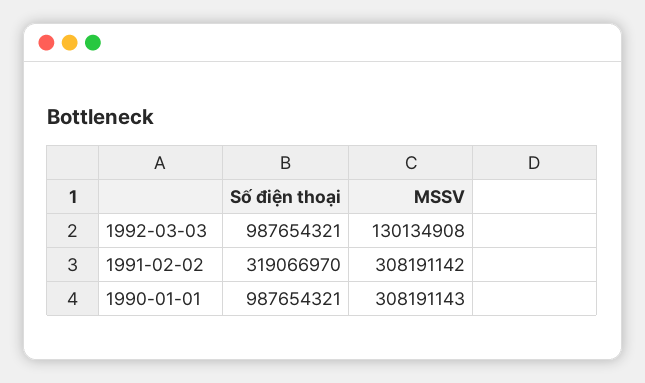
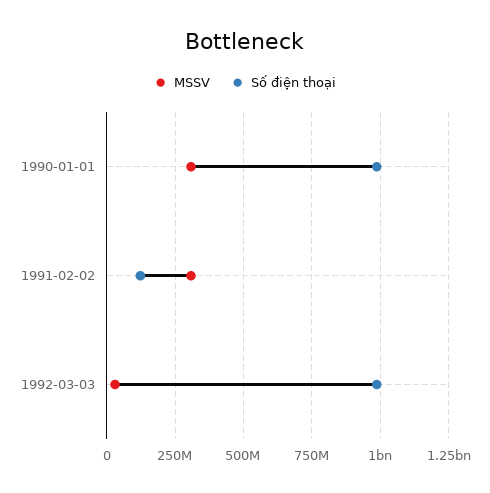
MSSV, 1992-03-03: 130134908 -> 25000000
Số điện thoại, 1991-02-02: 319066970 -> 125000000

